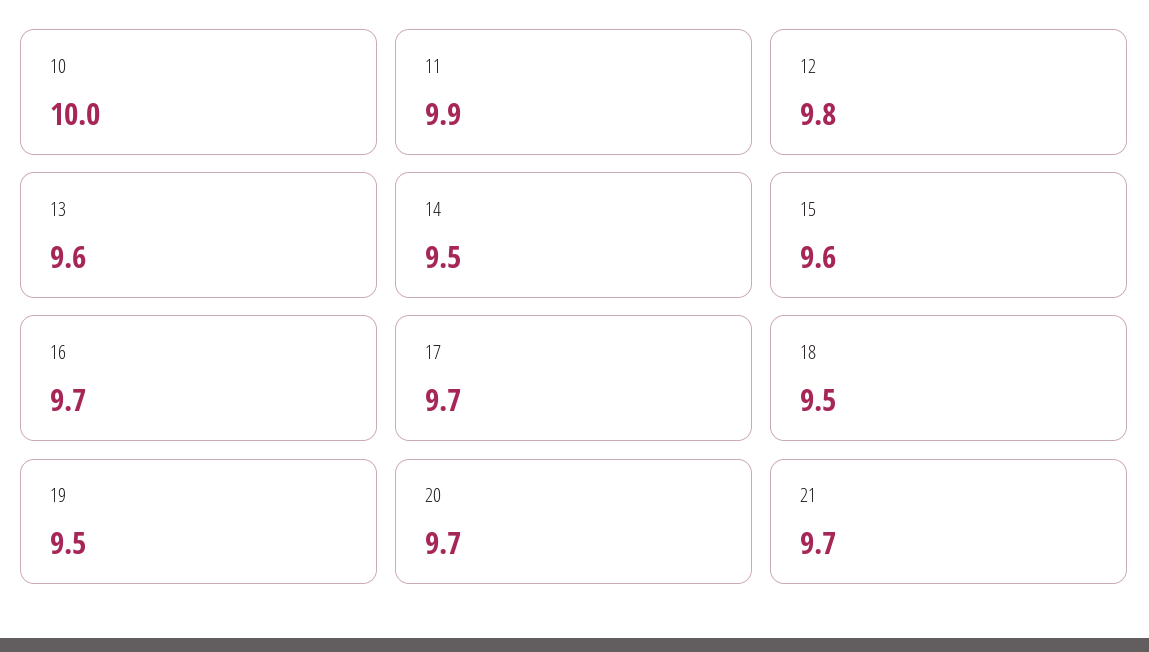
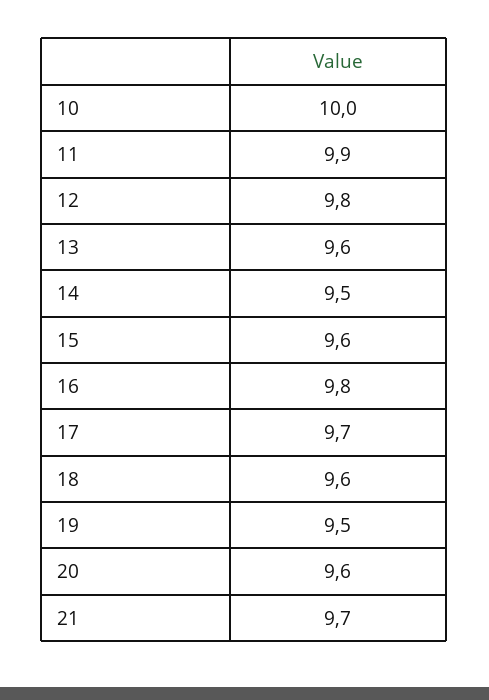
16: 9.7 -> 9.8
18: 9.5 -> 9.6
20: 9.7 -> 9.6

